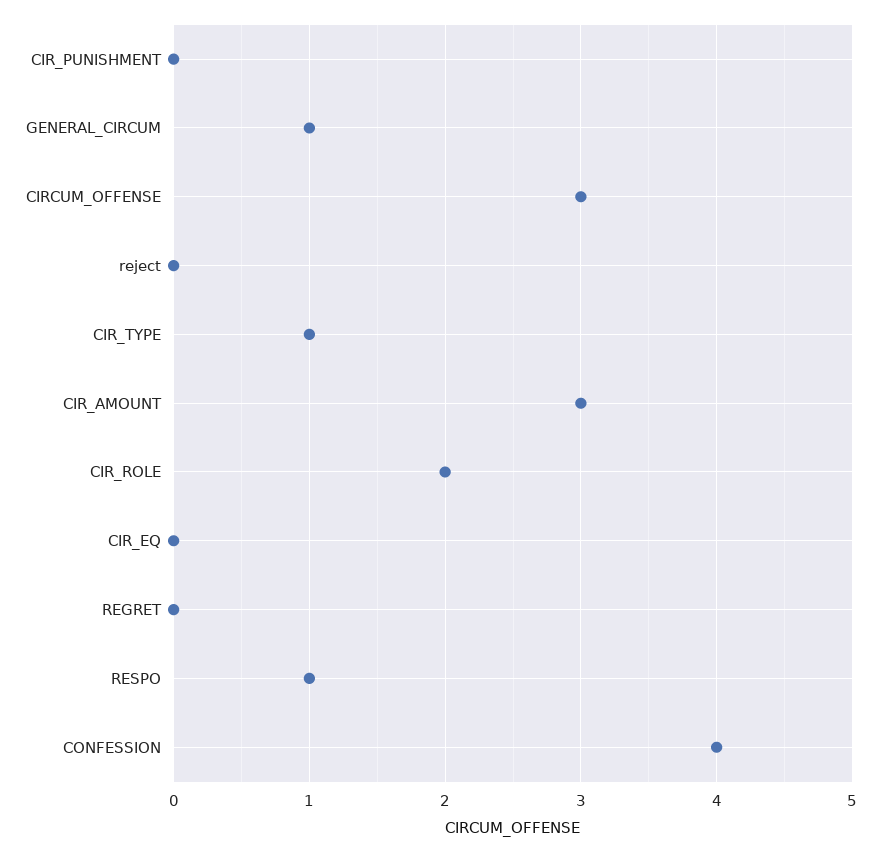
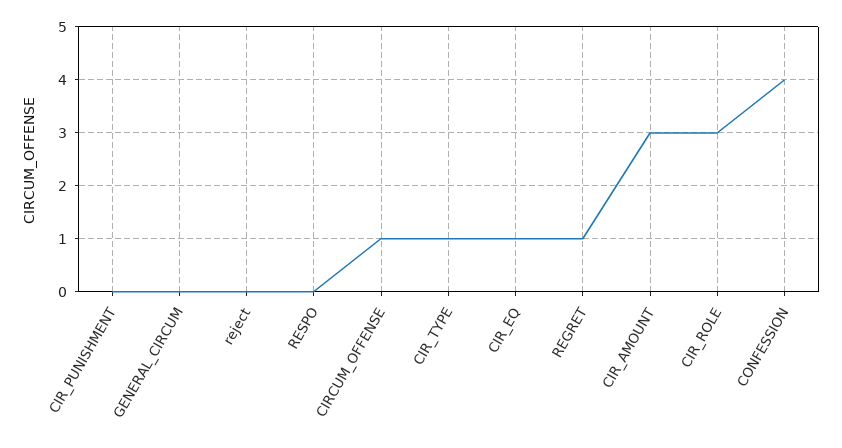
GENERAL_CIRCUM: 1 -> 0
CIRCUM_OFFENSE: 3 -> 1
CIR_ROLE: 2 -> 3
CIR_EQ: 0 -> 1
REGRET: 0 -> 1
RESPO: 1 -> 0

